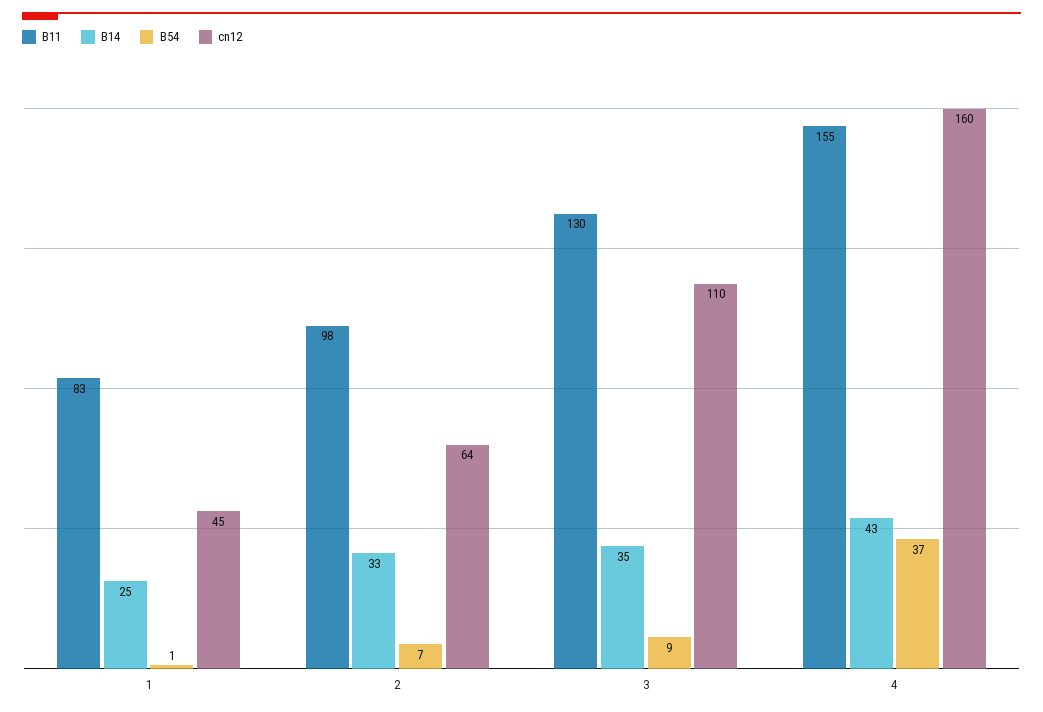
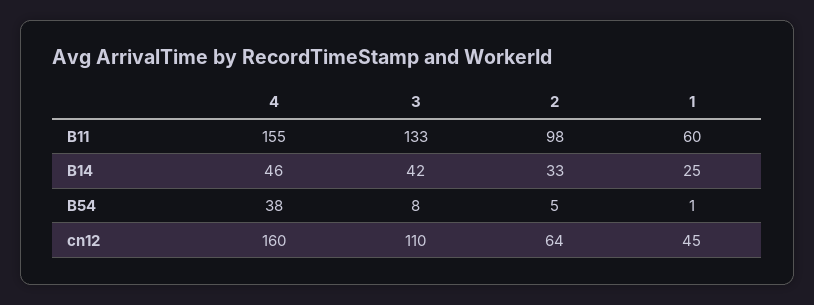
B11, 1: 83 -> 60
B54, 2: 7 -> 5
B11, 3: 130 -> 133
B14, 3: 35 -> 42
B54, 3: 9 -> 8
B14, 4: 43 -> 46
B54, 4: 37 -> 38

